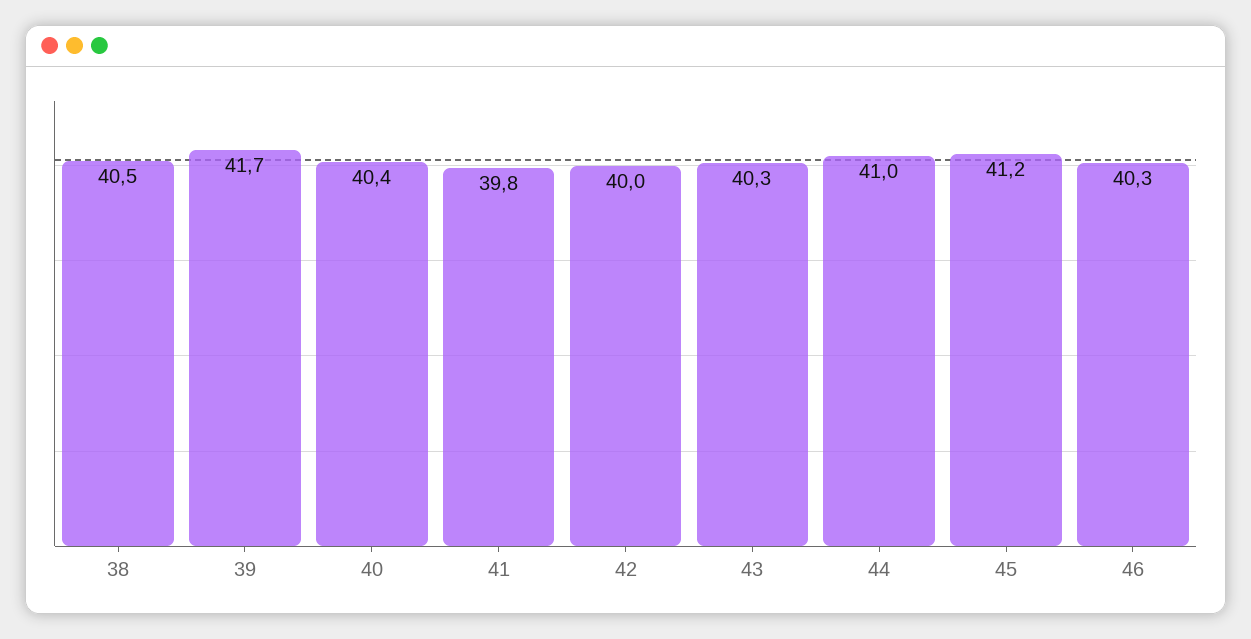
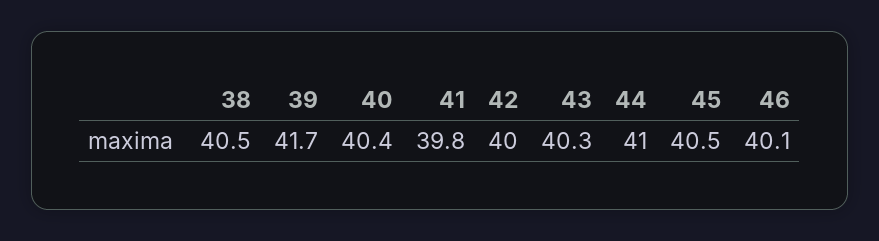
45: 41.2 -> 40.5
46: 40.3 -> 40.1

